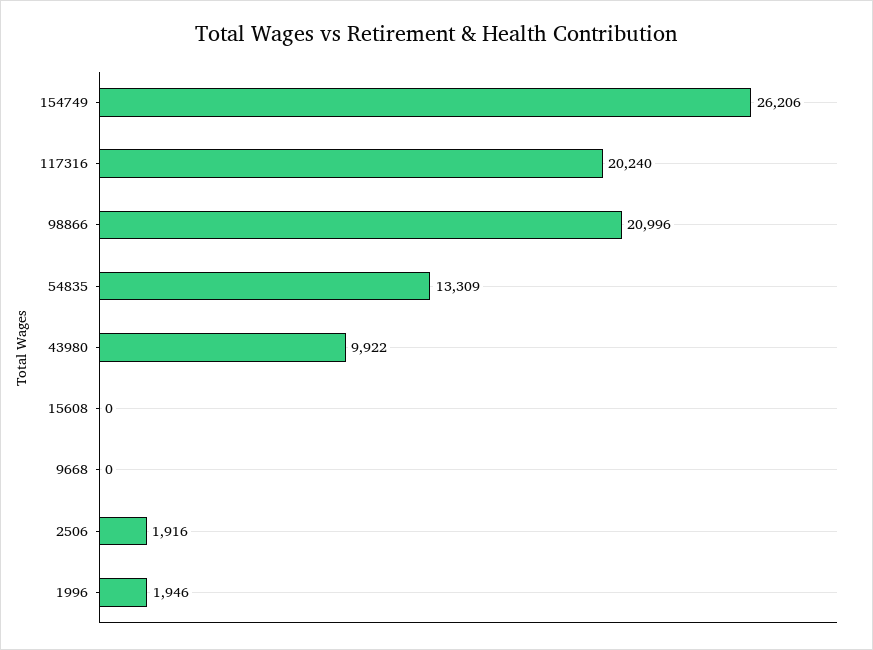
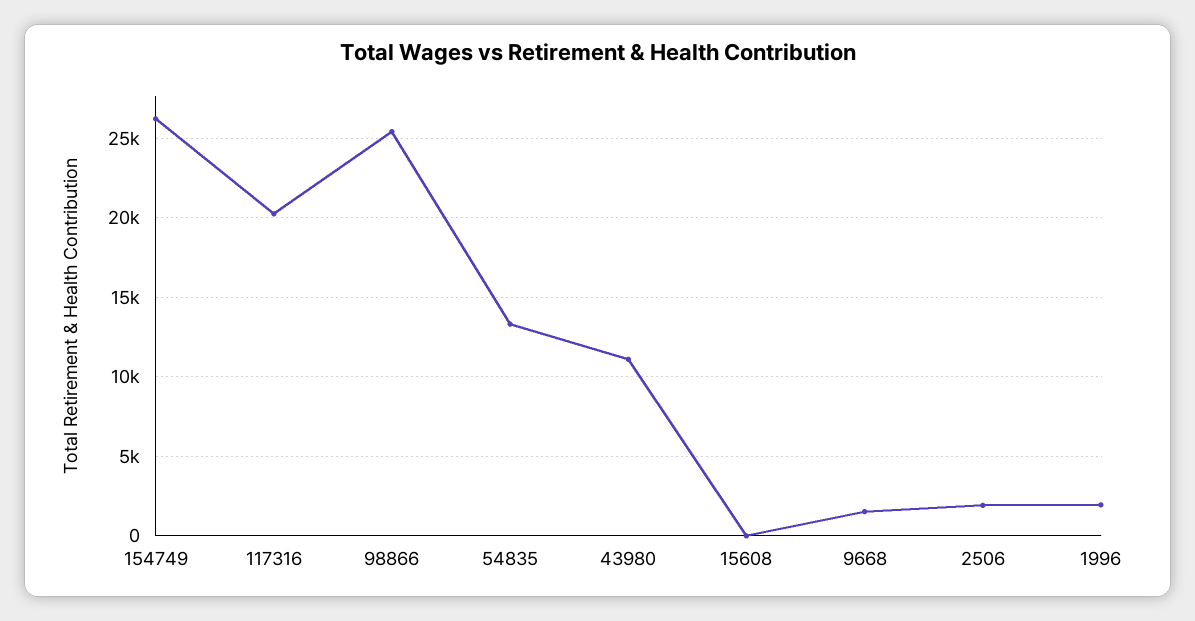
98866: 20996 -> 25500
43980: 9922 -> 11000
9668: 0 -> 1500

